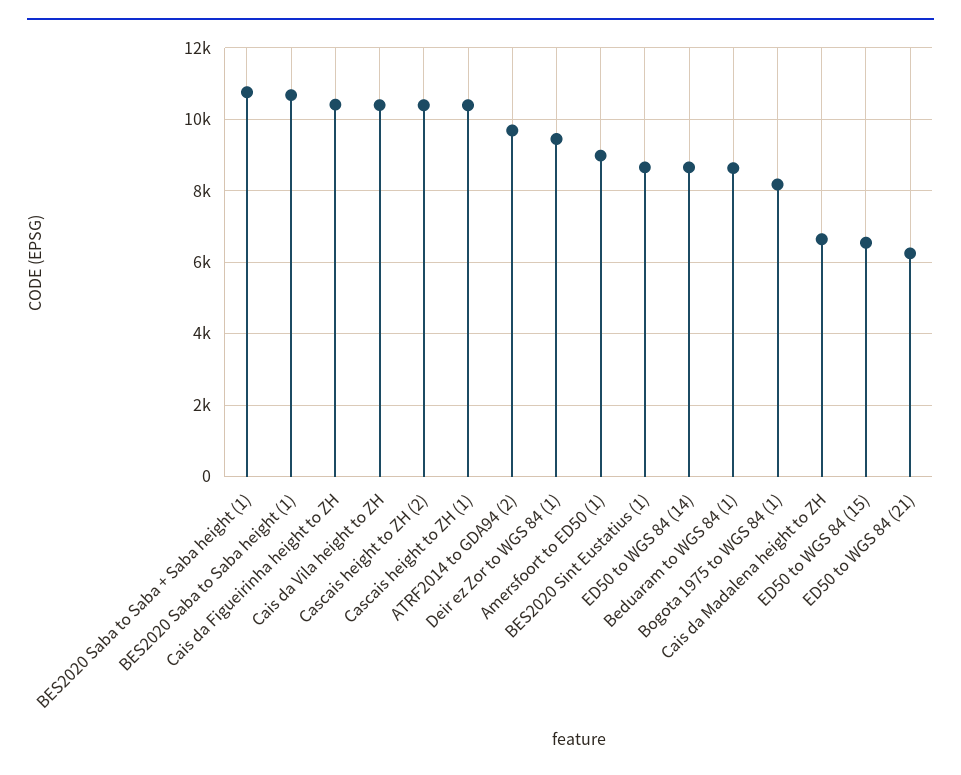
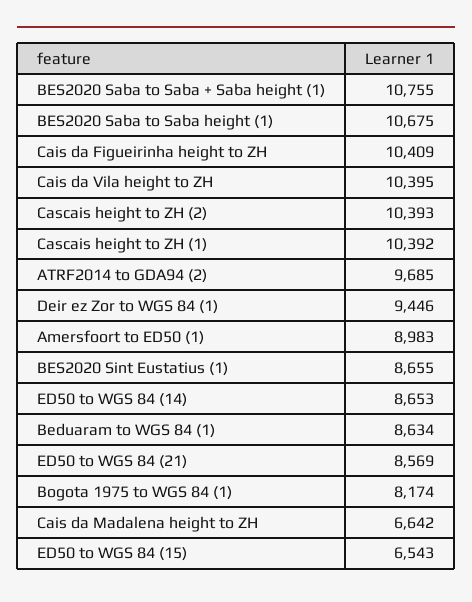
ED50 to WGS 84 (21): 6200 -> 8569

